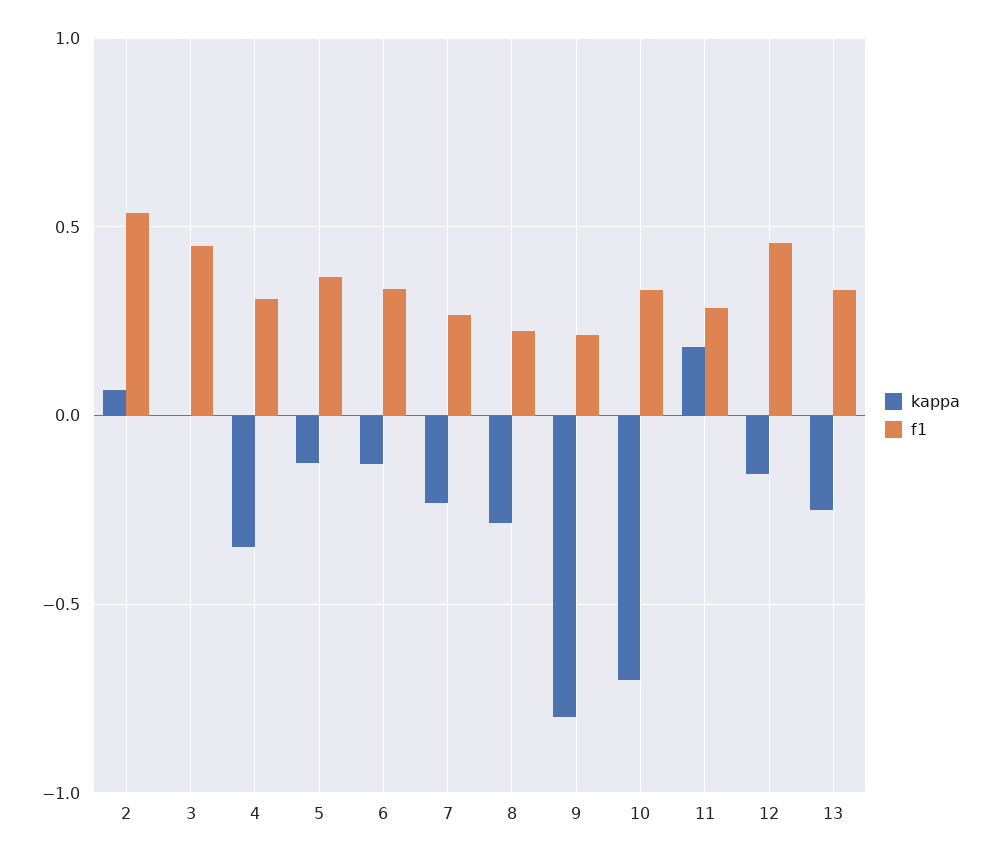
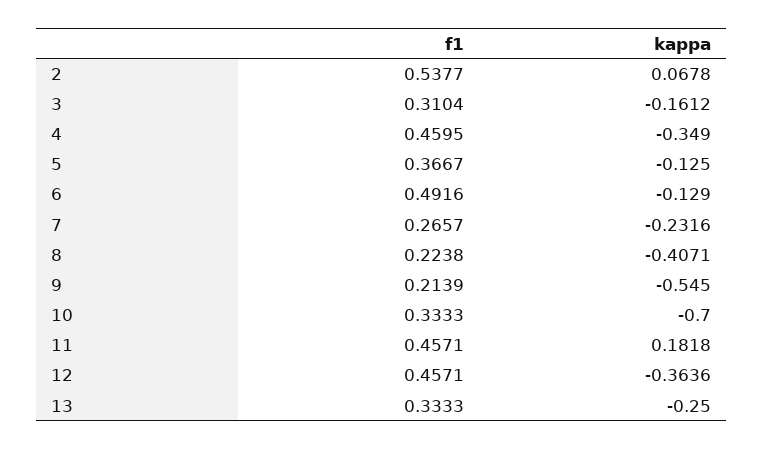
kappa, 3: 0 -> -0.1612
f1, 3: 0.45 -> 0.3104
f1, 4: 0.3 -> 0.4595
f1, 6: 0.35 -> 0.4916
kappa, 8: -0.3 -> -0.4071
kappa, 9: -0.8 -> -0.545
f1, 11: 0.3 -> 0.4571
kappa, 12: -0.15 -> -0.3636

